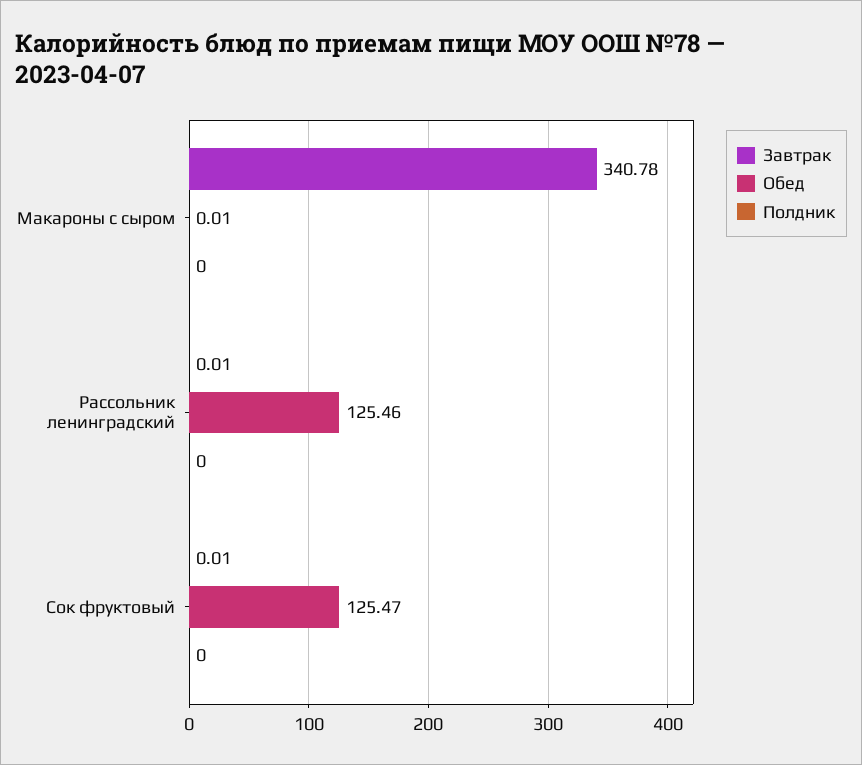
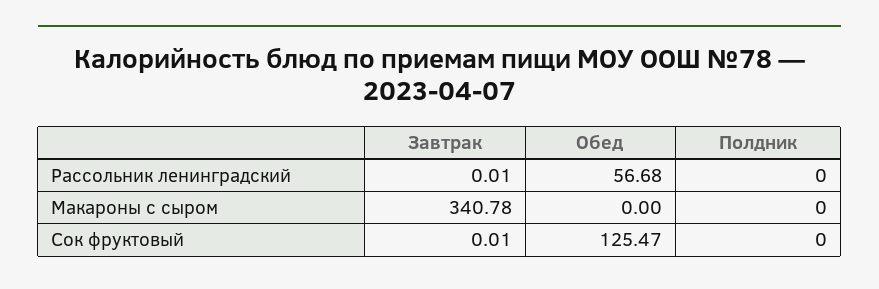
Обед, Макароны с сыром: 0.01 -> 0
Обед, Рассольник ленинградский: 125.46 -> 56.68

